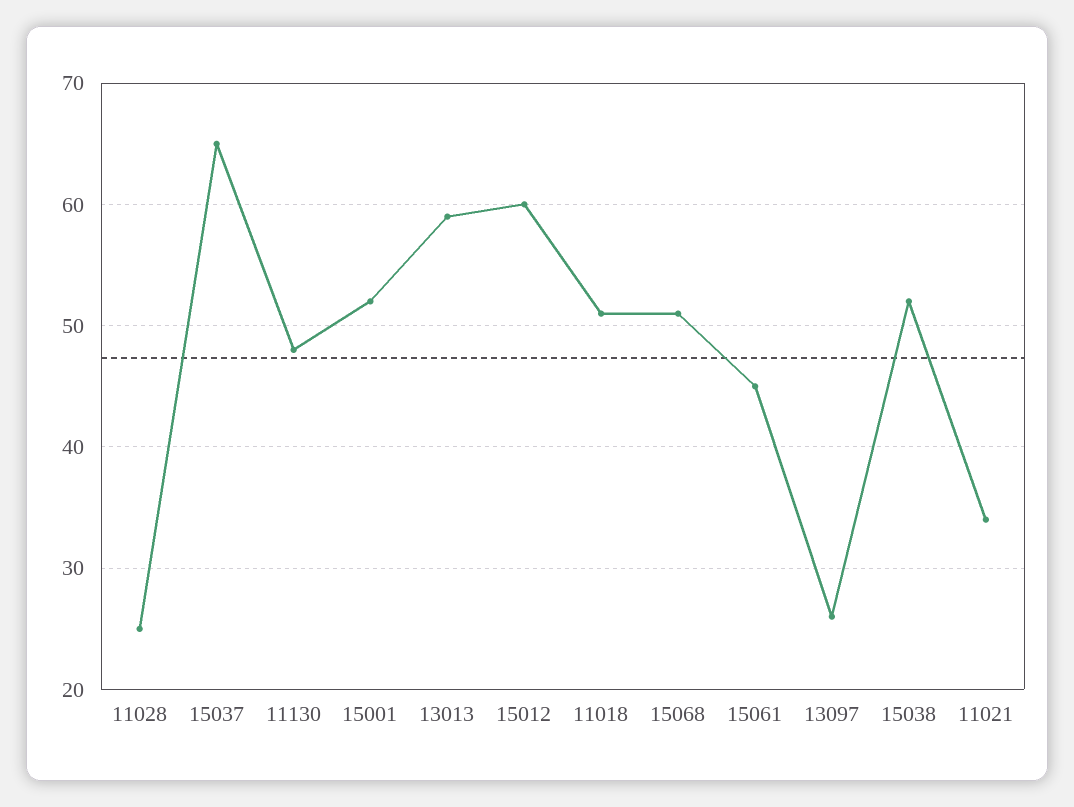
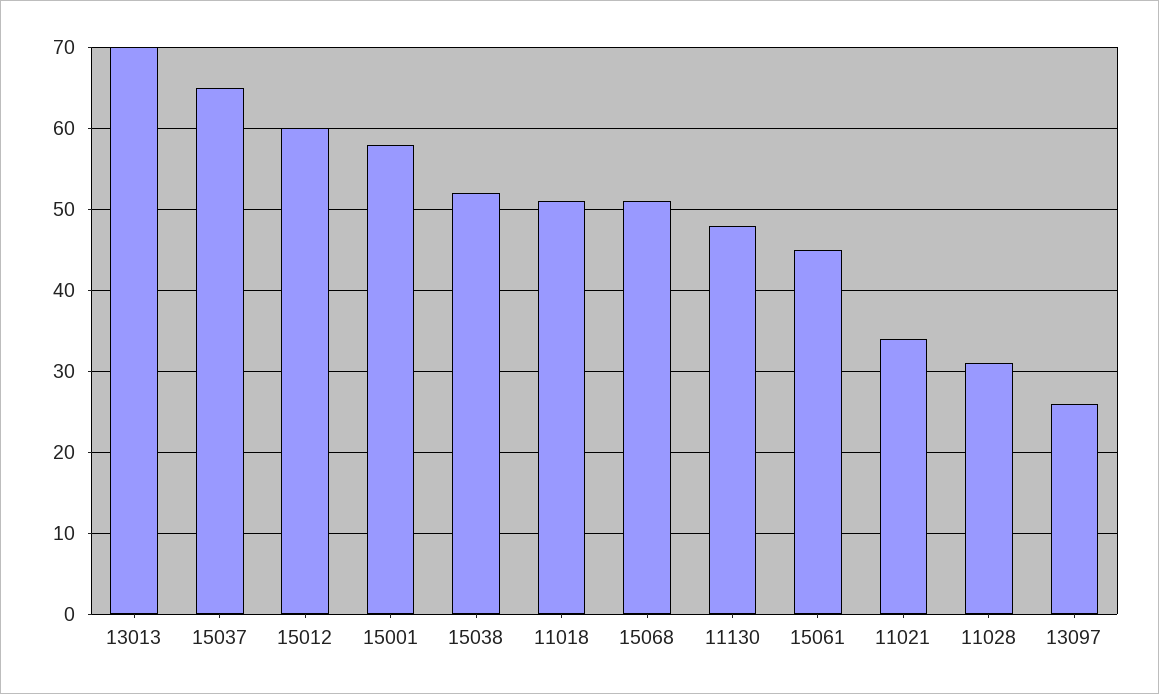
11028: 25 -> 31
15001: 52 -> 58
13013: 59 -> 70

